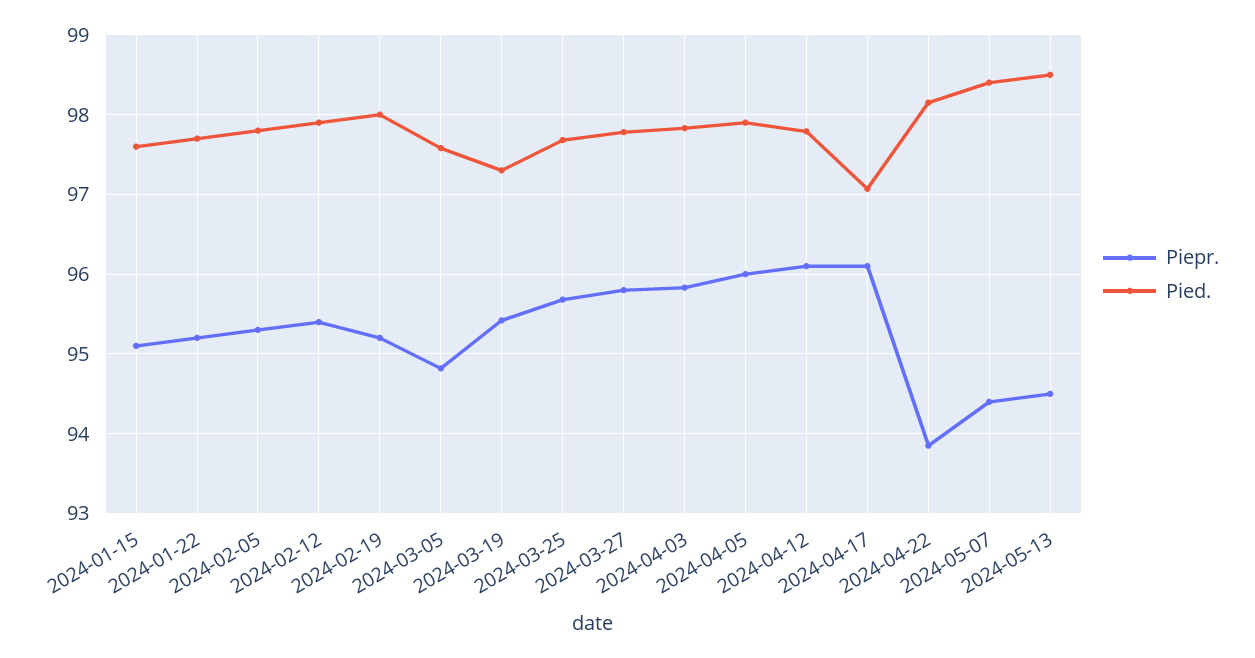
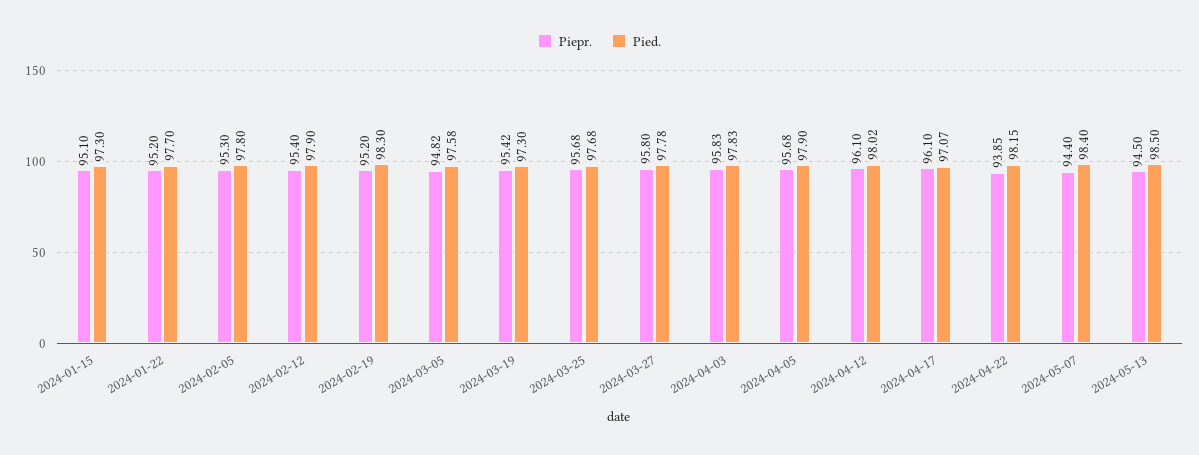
Pied., 2024-01-15: 97.6 -> 97.3
Pied., 2024-02-19: 98 -> 98.3
Piepr., 2024-04-05: 96 -> 95.68
Pied., 2024-04-12: 97.8 -> 98.02

